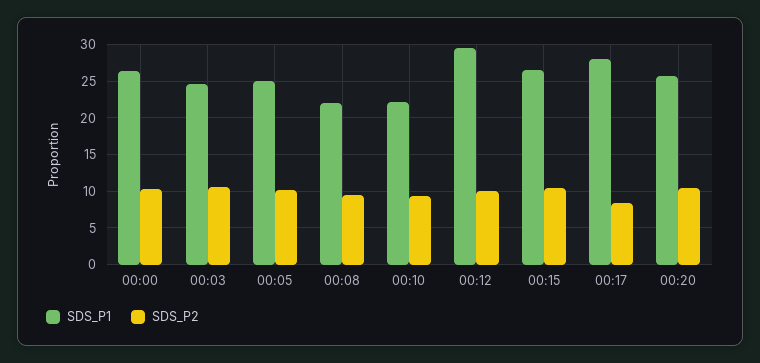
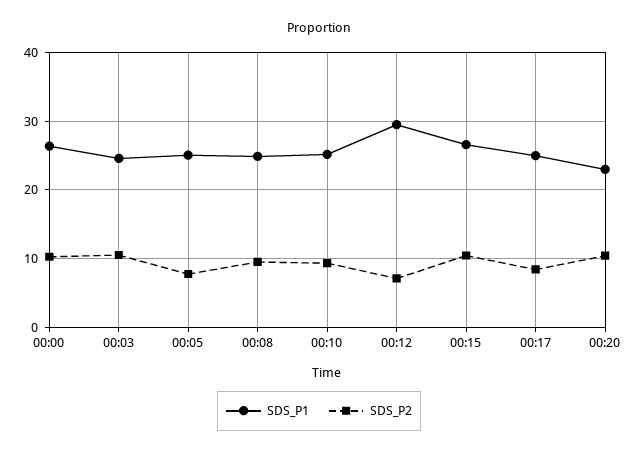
SDS_P2, 00:05: 10 -> 8
SDS_P1, 00:08: 22 -> 25
SDS_P1, 00:10: 22 -> 25
SDS_P2, 00:12: 10 -> 7
SDS_P1, 00:17: 28 -> 25
SDS_P1, 00:20: 26 -> 23

